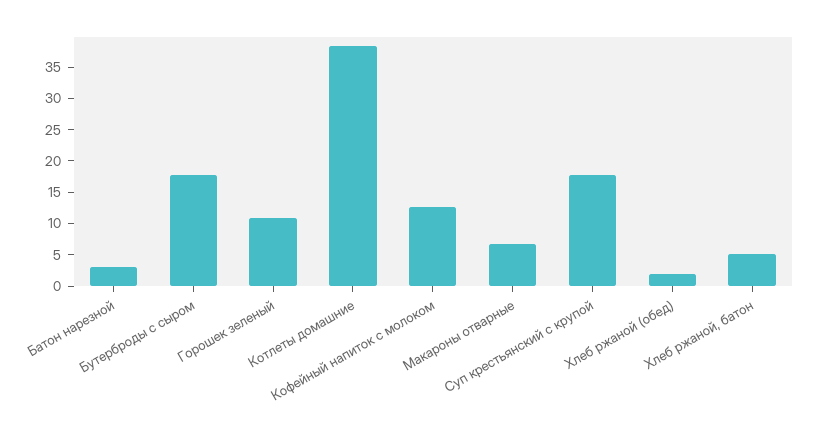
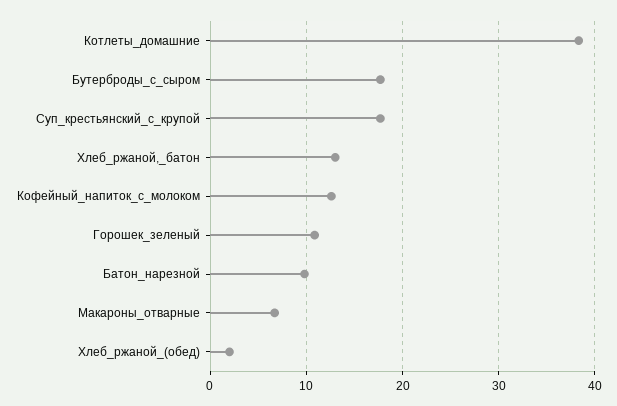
Батон нарезной: 2.5 -> 10
Хлеб ржаной, батон: 5 -> 13

